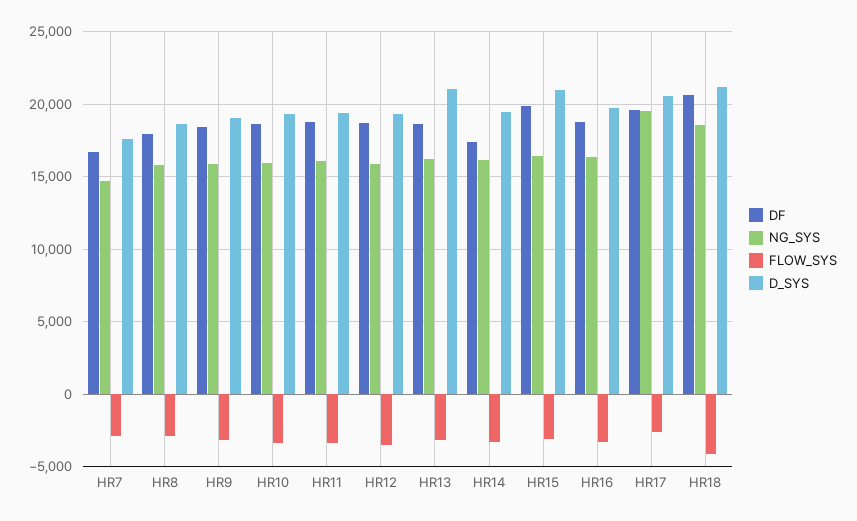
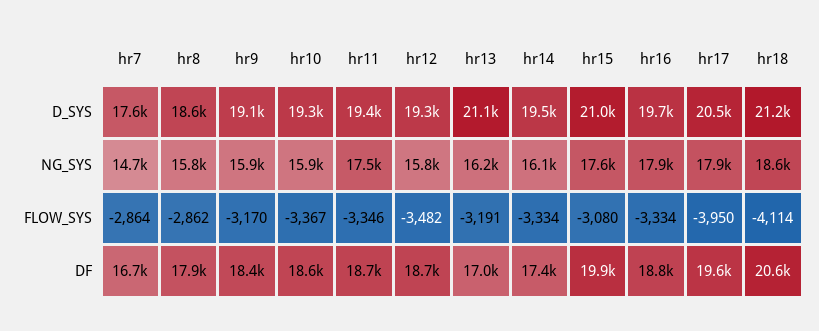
NG_SYS, HR11: 16000 -> 17500
DF, HR13: 18500 -> 17000
NG_SYS, HR15: 16500 -> 17600
NG_SYS, HR16: 16500 -> 17900
NG_SYS, HR17: 19500 -> 17900
FLOW_SYS, HR17: -2500 -> -3950

